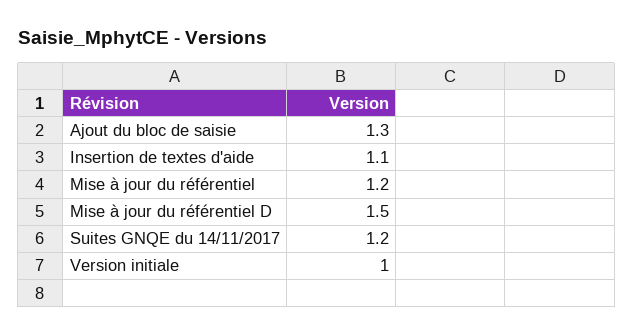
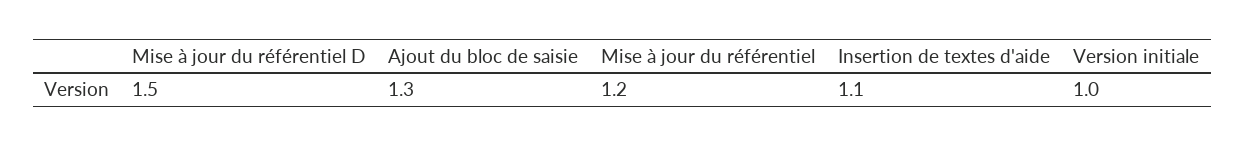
Suites GNQE du 14/11/2017: 1.2 -> none

